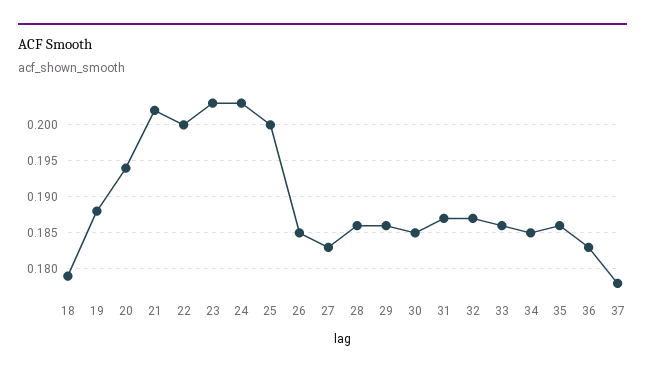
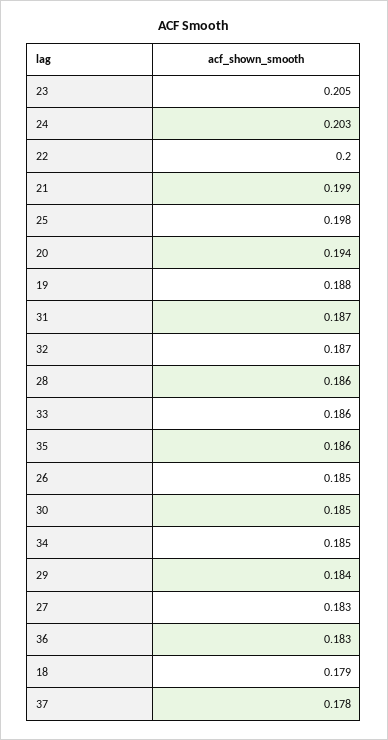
21: 0.202 -> 0.199
23: 0.203 -> 0.205
25: 0.2 -> 0.198
29: 0.186 -> 0.184

